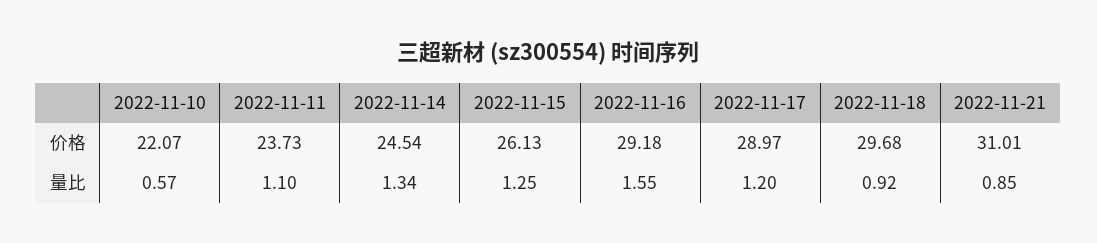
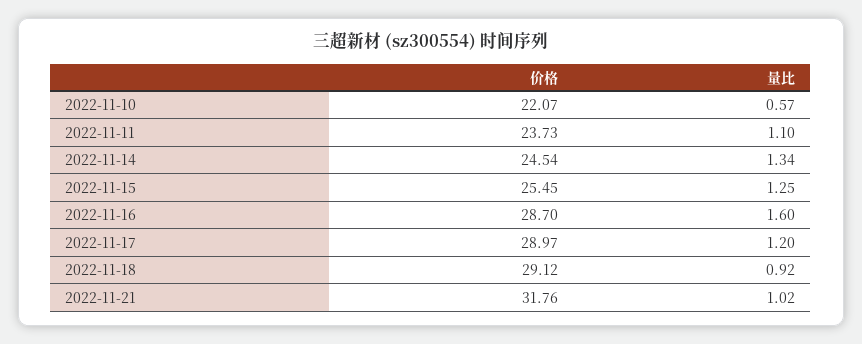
2022-11-15, 价格: 26.13 -> 25.45
2022-11-16, 价格: 29.18 -> 28.7
2022-11-18, 价格: 29.68 -> 29.12
2022-11-21, 价格: 31.01 -> 31.76
2022-11-16, 量比: 1.55 -> 1.6
2022-11-21, 量比: 0.85 -> 1.02

